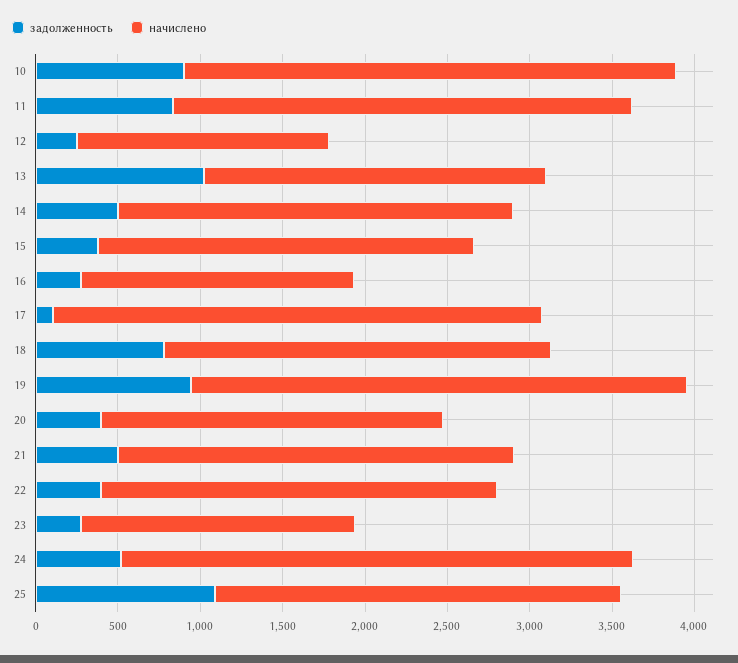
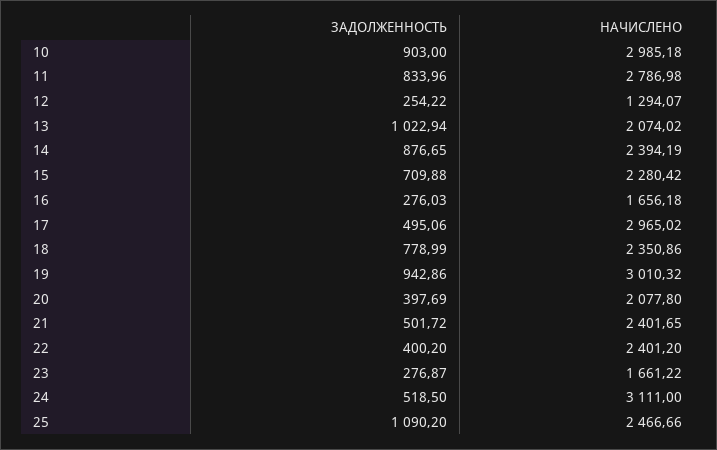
начислено, 12: 1500 -> 1294.07
задолженность, 14: 500 -> 876.65
задолженность, 15: 400 -> 709.88
задолженность, 17: 100 -> 495.06

